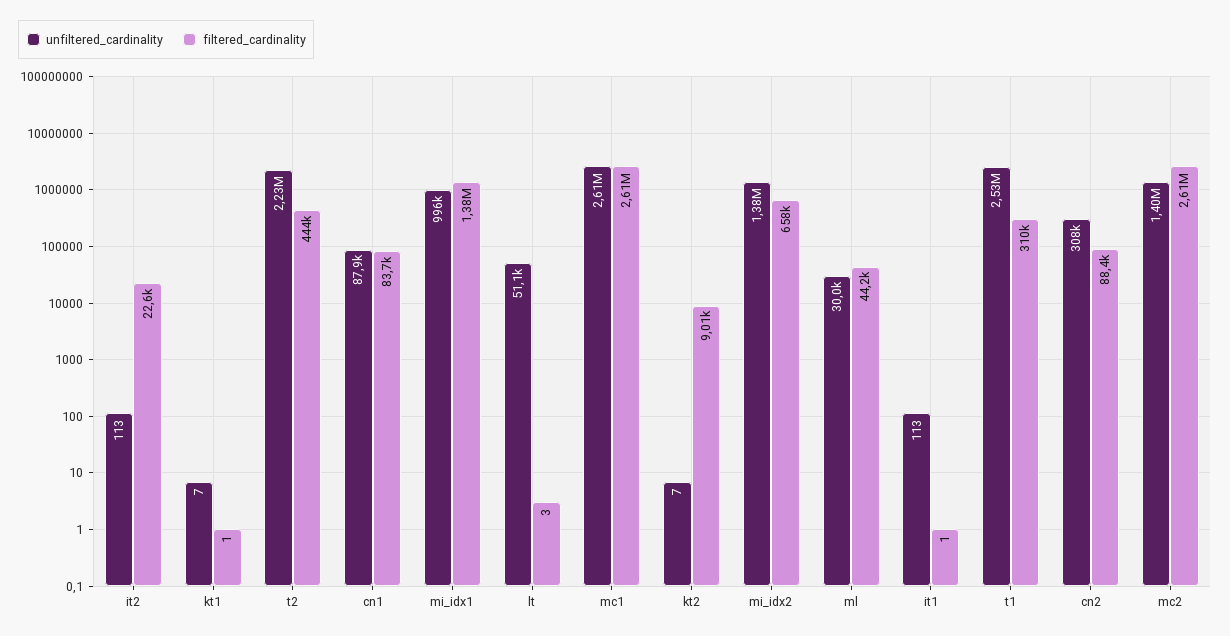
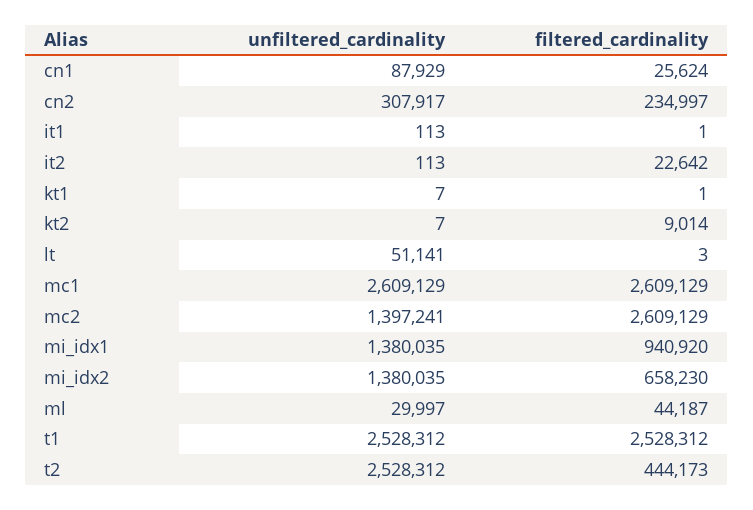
unfiltered_cardinality, t2: 2230000 -> 2528312
filtered_cardinality, cn1: 83700 -> 25624
unfiltered_cardinality, mi_idx1: 996000 -> 1380035
filtered_cardinality, mi_idx1: 1380000 -> 940920
filtered_cardinality, t1: 310000 -> 2528312
filtered_cardinality, cn2: 88400 -> 234997

